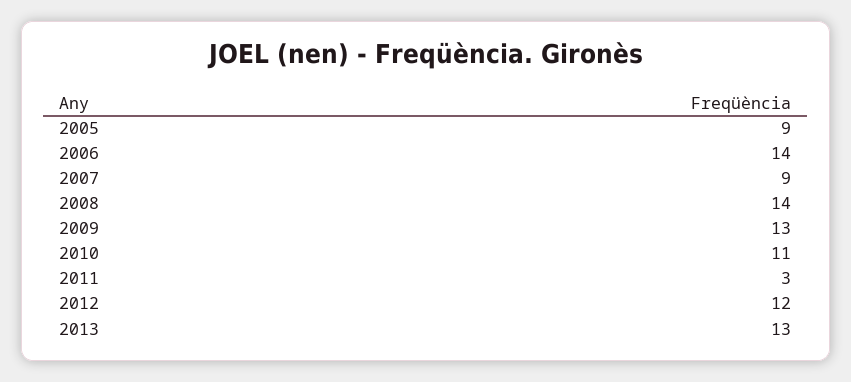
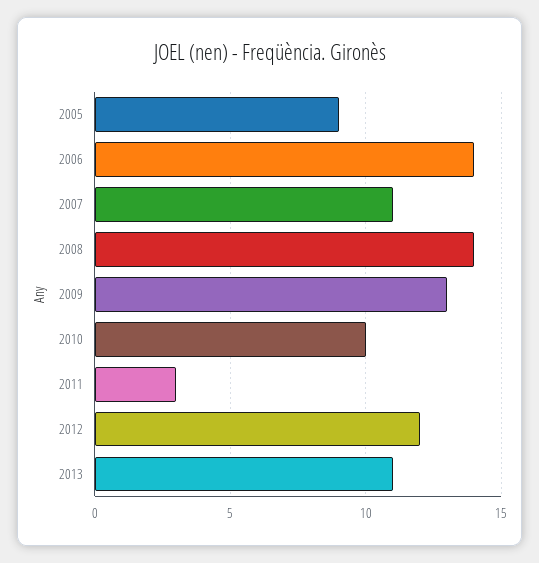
2007: 9 -> 11
2010: 11 -> 10
2013: 13 -> 11

